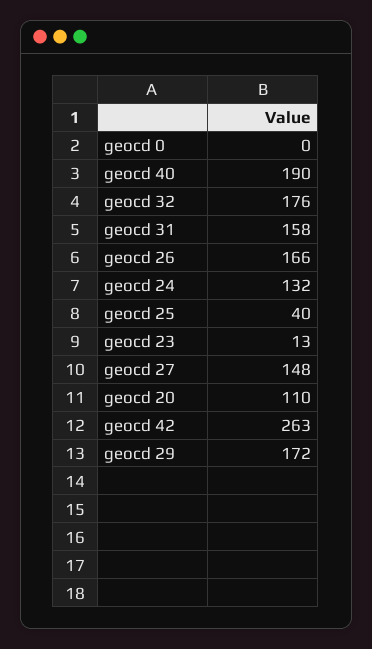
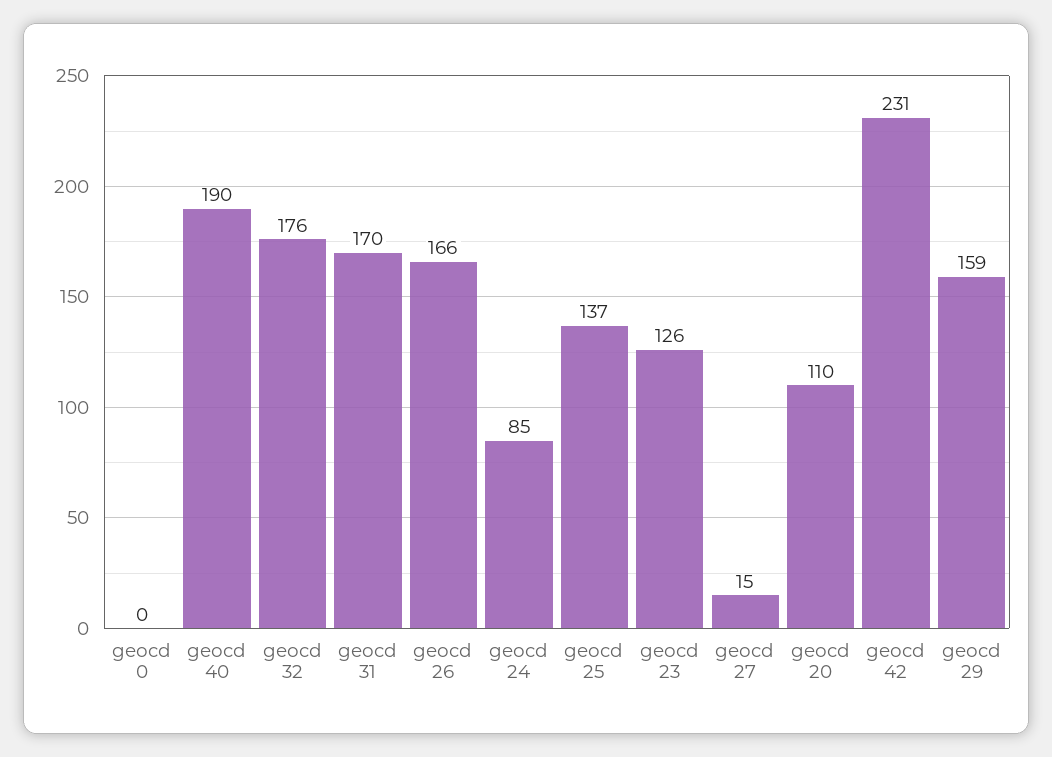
geocd 31: 158 -> 170
geocd 24: 132 -> 85
geocd 25: 40 -> 137
geocd 23: 13 -> 126
geocd 27: 148 -> 15
geocd 42: 263 -> 231
geocd 29: 172 -> 159

